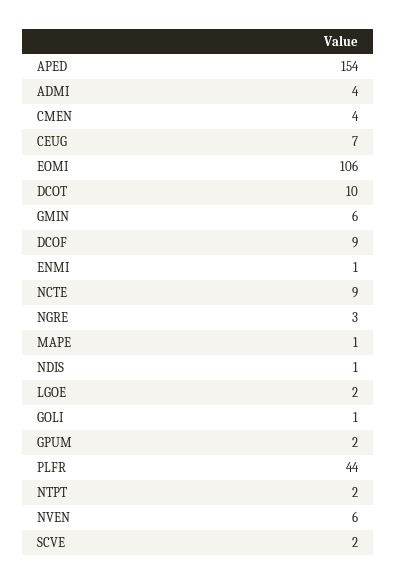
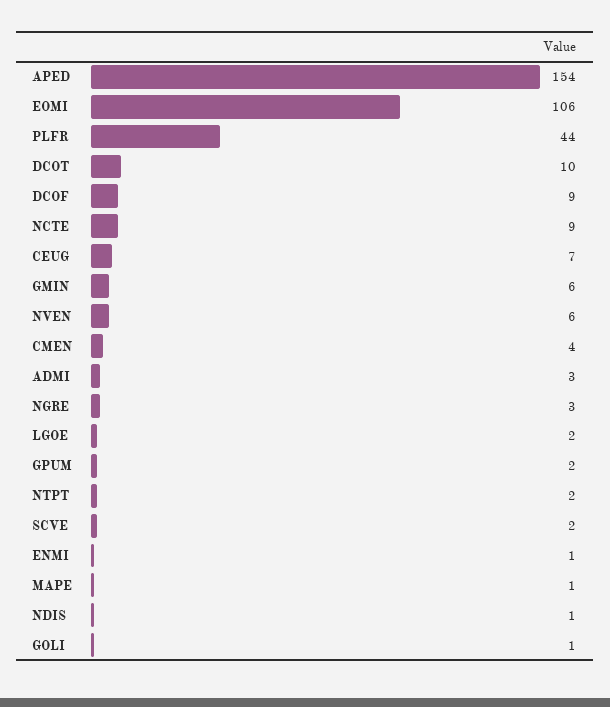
ADMI: 4 -> 3

